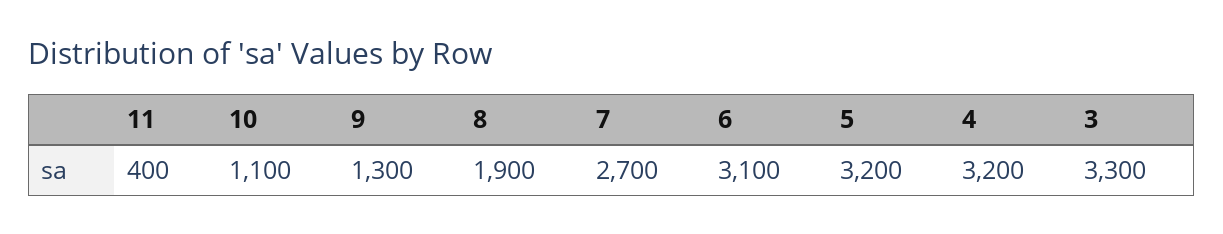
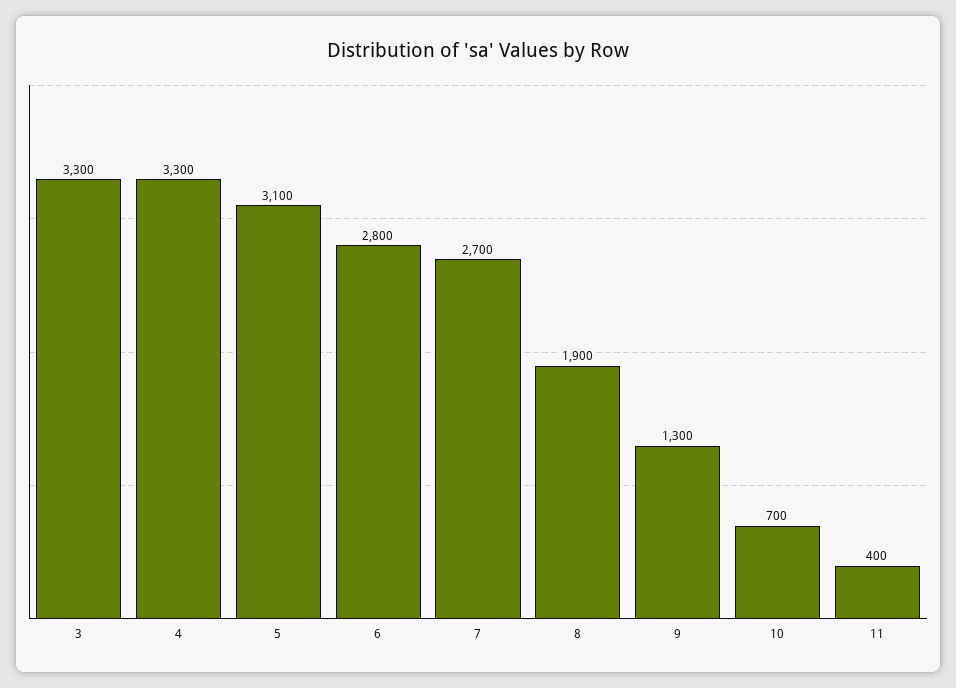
10: 1100 -> 700
6: 3100 -> 2800
5: 3200 -> 3100
4: 3200 -> 3300

